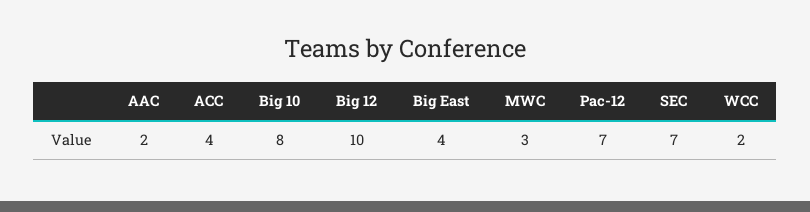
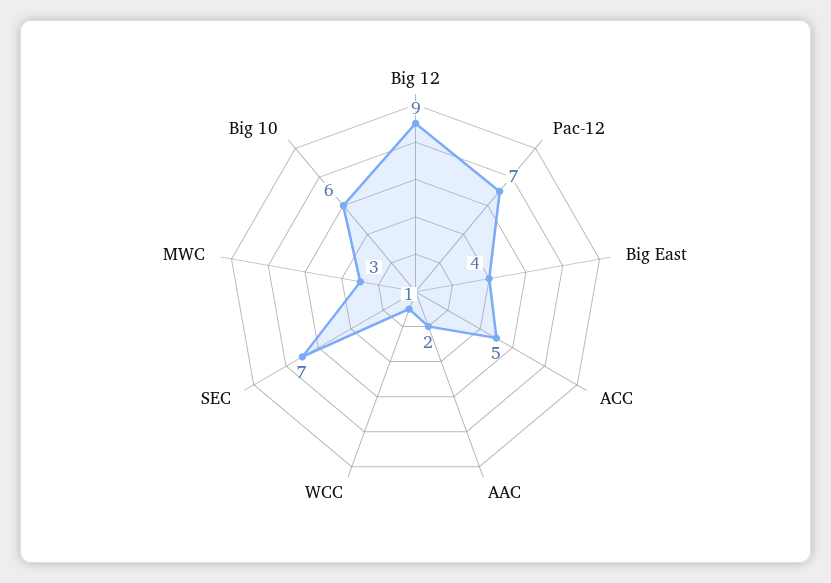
ACC: 4 -> 5
Big 10: 8 -> 6
Big 12: 10 -> 9
WCC: 2 -> 1

